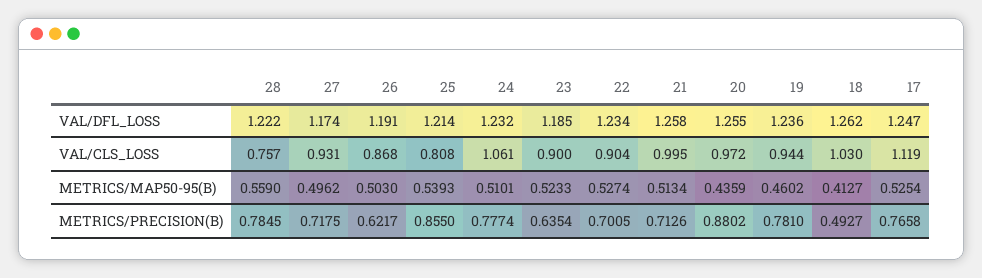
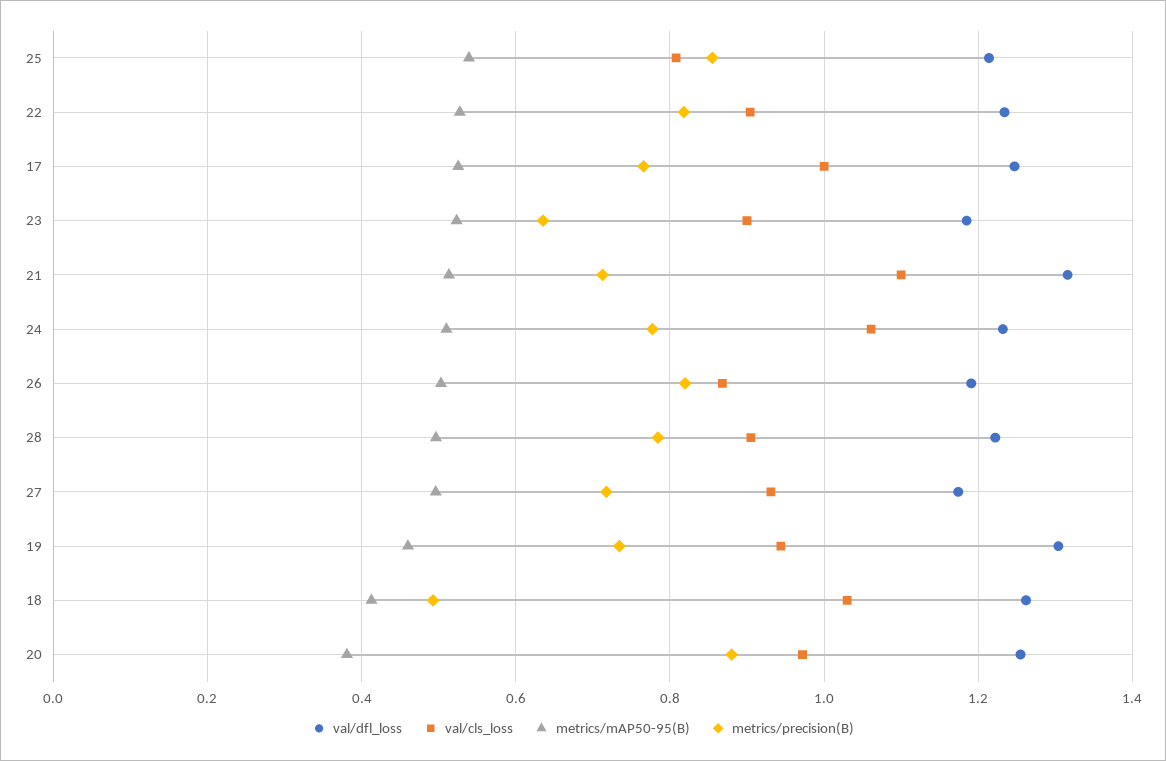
VAL/DFL_LOSS, 21: 1.258 -> 1.32
VAL/DFL_LOSS, 19: 1.236 -> 1.3
VAL/CLS_LOSS, 28: 0.757 -> 0.9
VAL/CLS_LOSS, 21: 0.995 -> 1.1
VAL/CLS_LOSS, 17: 1.119 -> 1
METRICS/MAP50-95(B), 28: 0.559 -> 0.5
METRICS/MAP50-95(B), 20: 0.4359 -> 0.38
METRICS/PRECISION(B), 26: 0.6217 -> 0.82
METRICS/PRECISION(B), 22: 0.7005 -> 0.82
METRICS/PRECISION(B), 19: 0.781 -> 0.74

